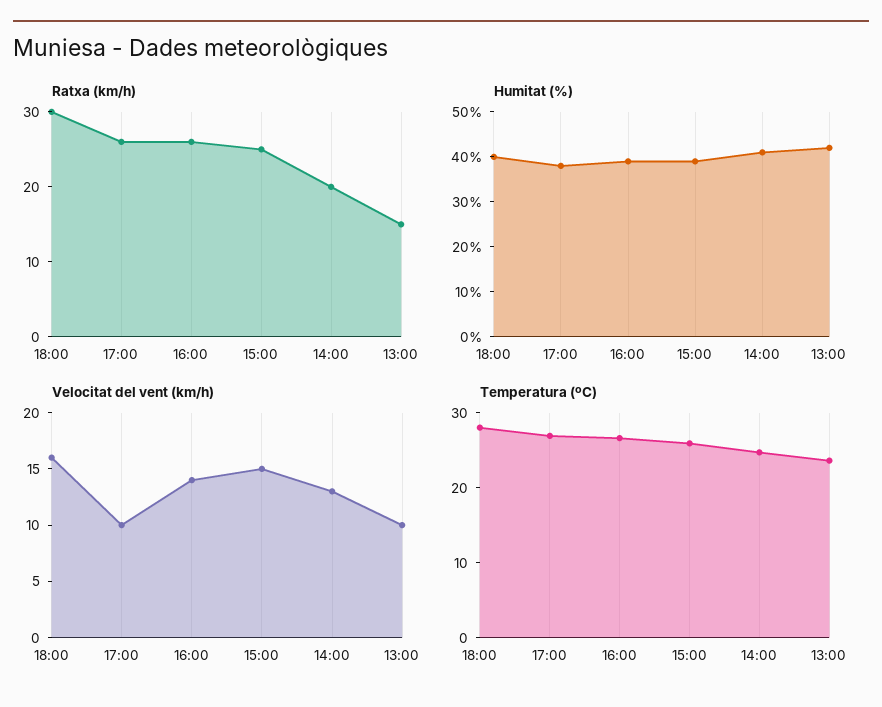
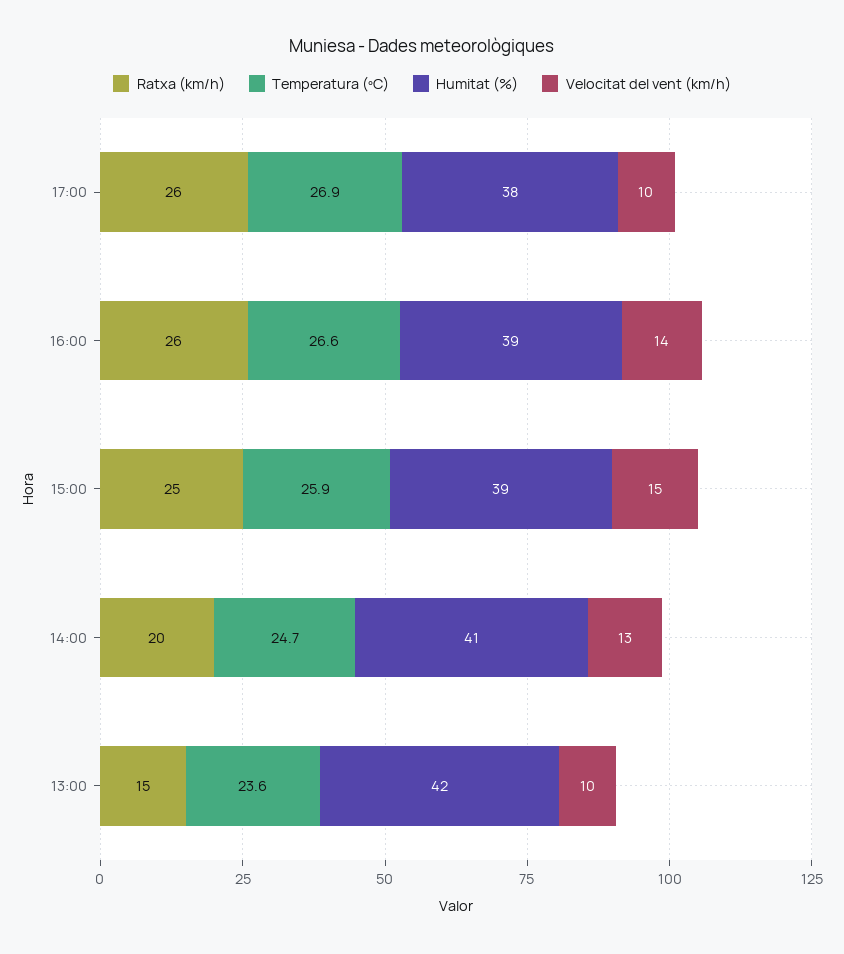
Ratxa (km/h), 18:00: 30 -> none
Humitat (%), 18:00: 40 -> none
Velocitat del vent (km/h), 18:00: 16 -> none
Temperatura (ºC), 18:00: 28 -> none

